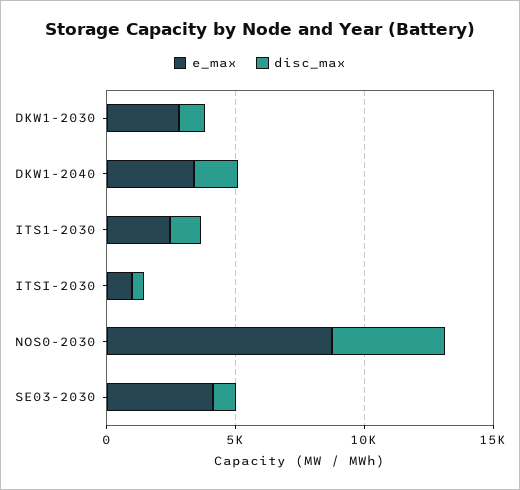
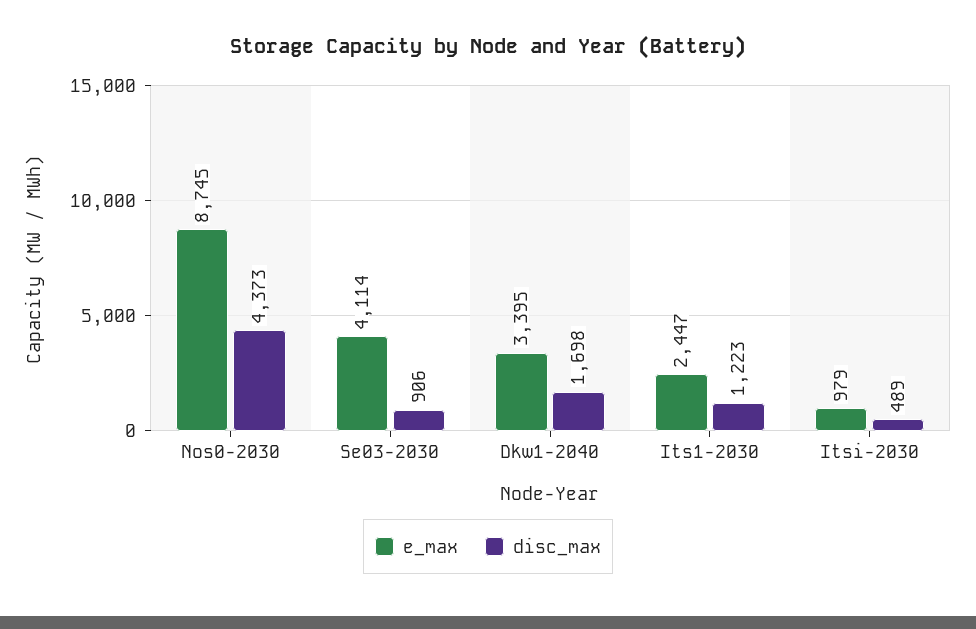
e_max, DKW1-2030: 3000 -> none
disc_max, DKW1-2030: 1000 -> none

